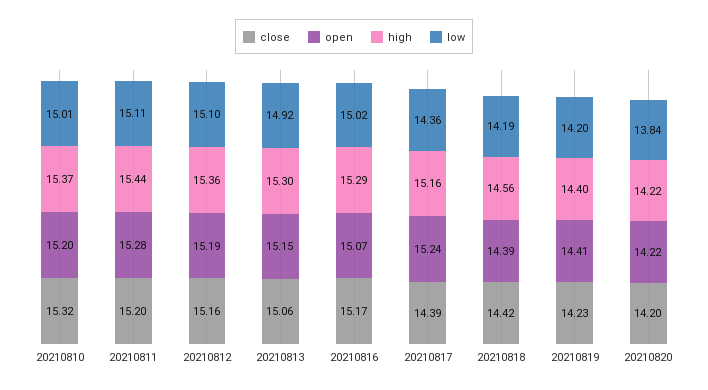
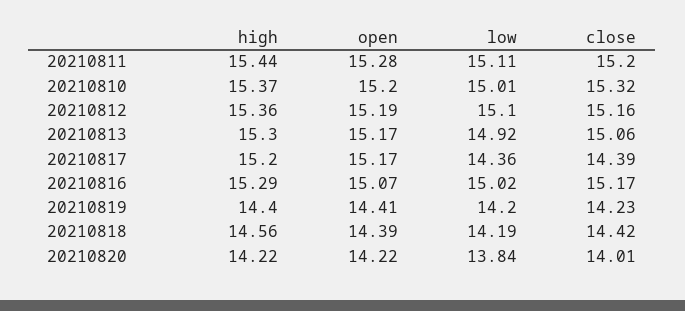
open, 20210813: 15.15 -> 15.17
open, 20210817: 15.24 -> 15.17
high, 20210817: 15.16 -> 15.2
close, 20210820: 14.2 -> 14.01

